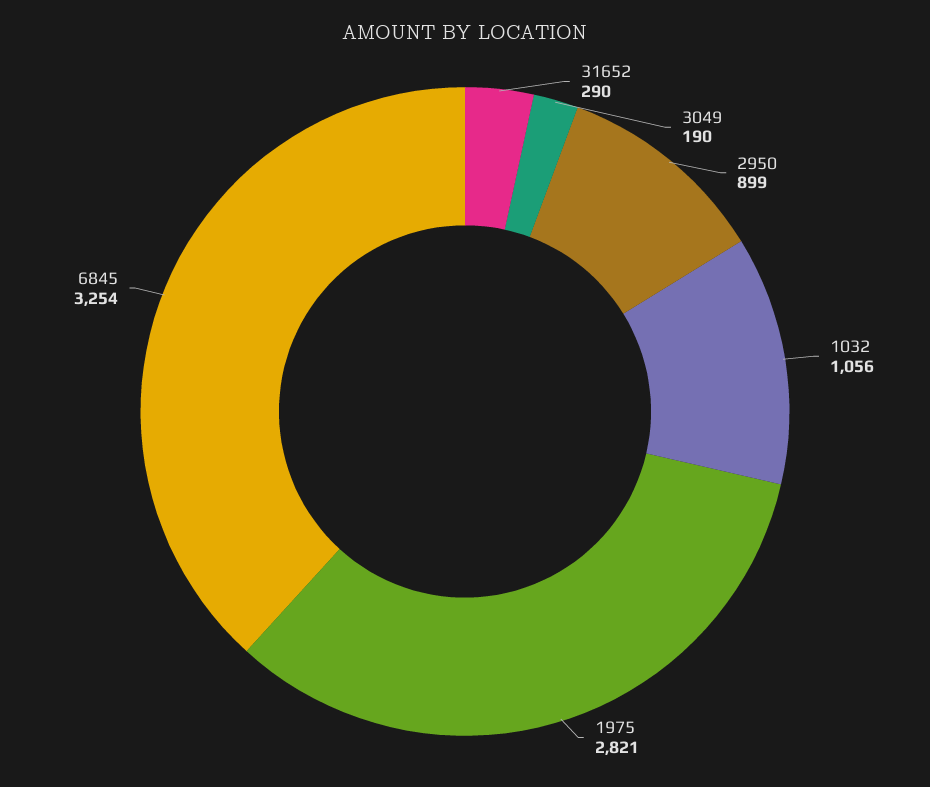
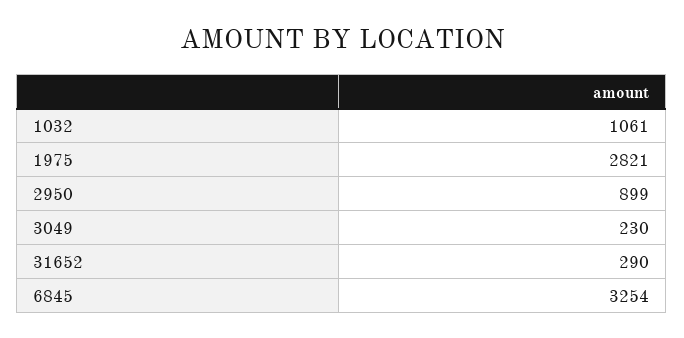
3049: 190 -> 230
1032: 1056 -> 1061

